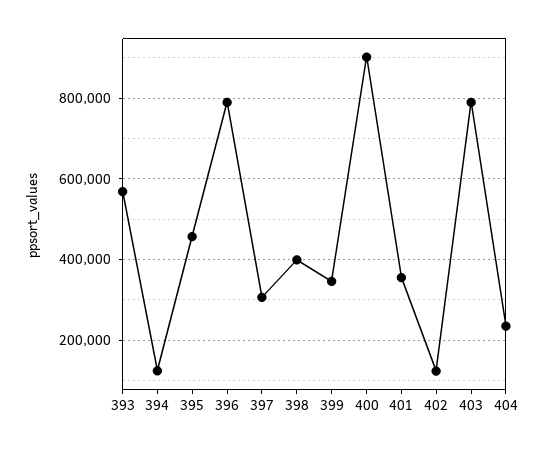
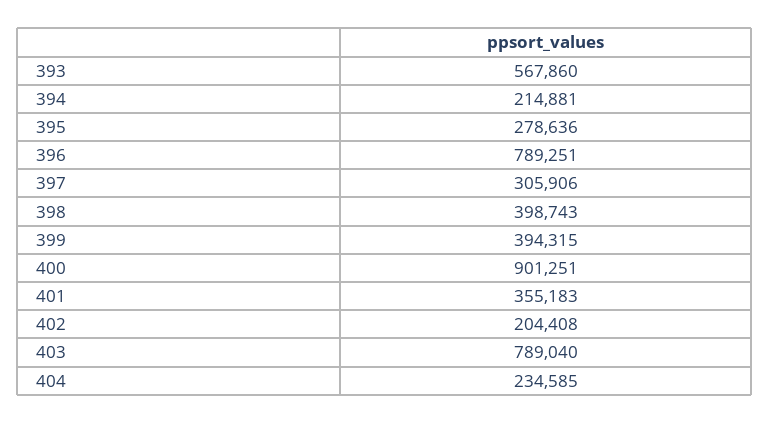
394: 120000 -> 214881
395: 460000 -> 278636
399: 340000 -> 394315
402: 120000 -> 204408

